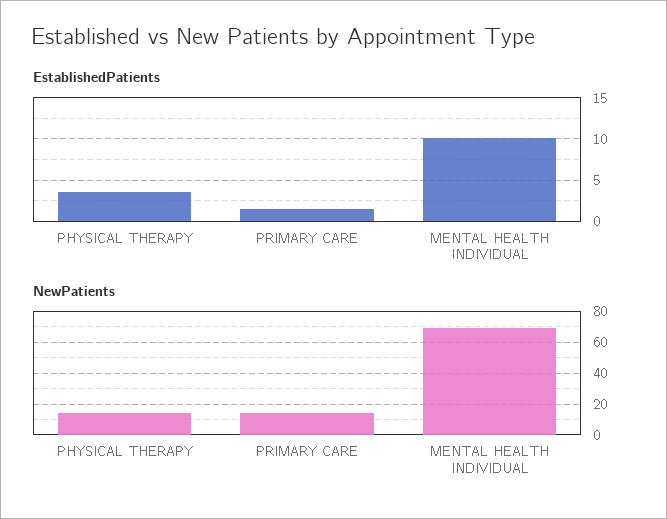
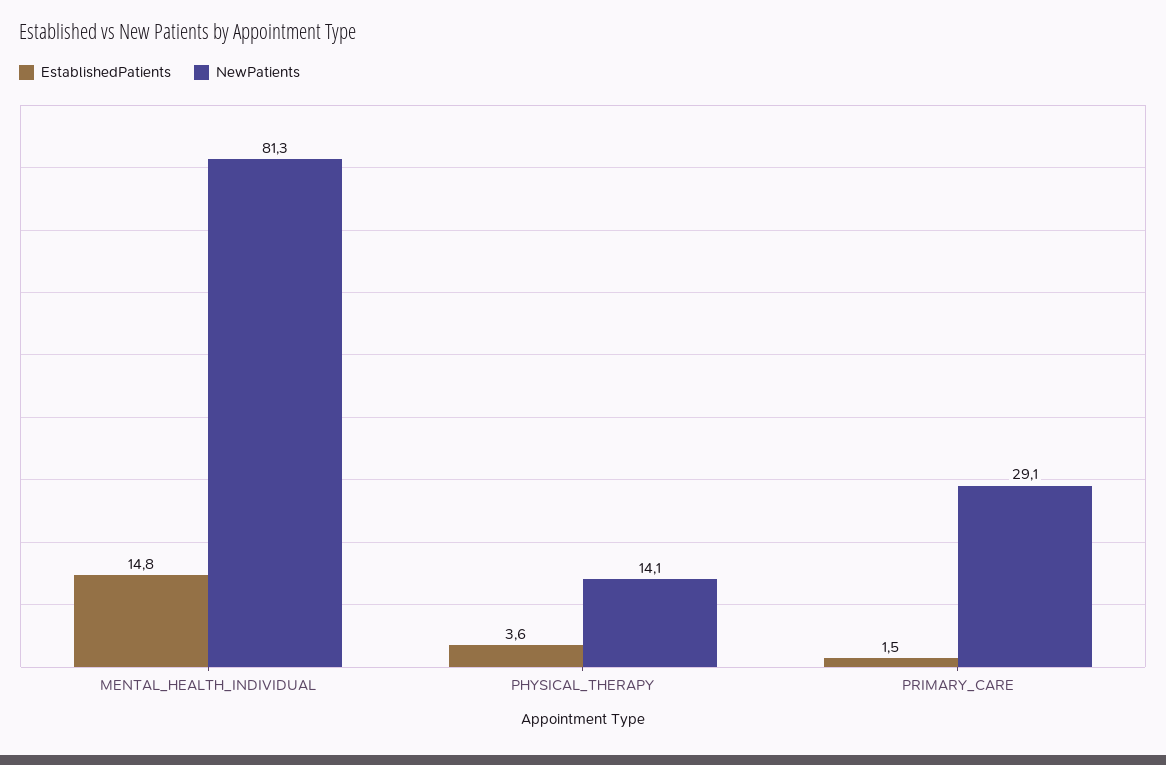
EstablishedPatients, MENTAL HEALTH INDIVIDUAL: 10 -> 14.8
NewPatients, PRIMARY CARE: 15 -> 29.1
NewPatients, MENTAL HEALTH INDIVIDUAL: 70 -> 81.3

